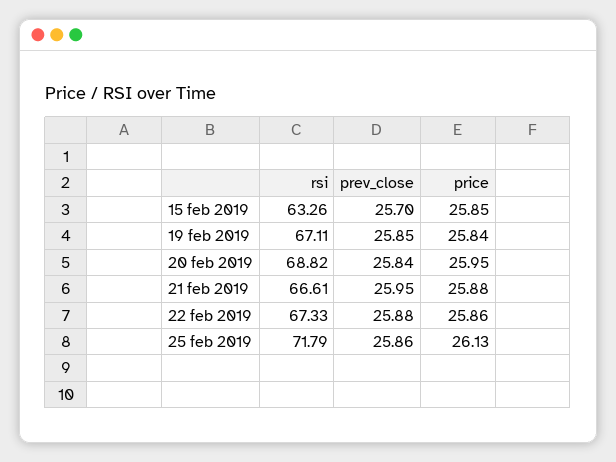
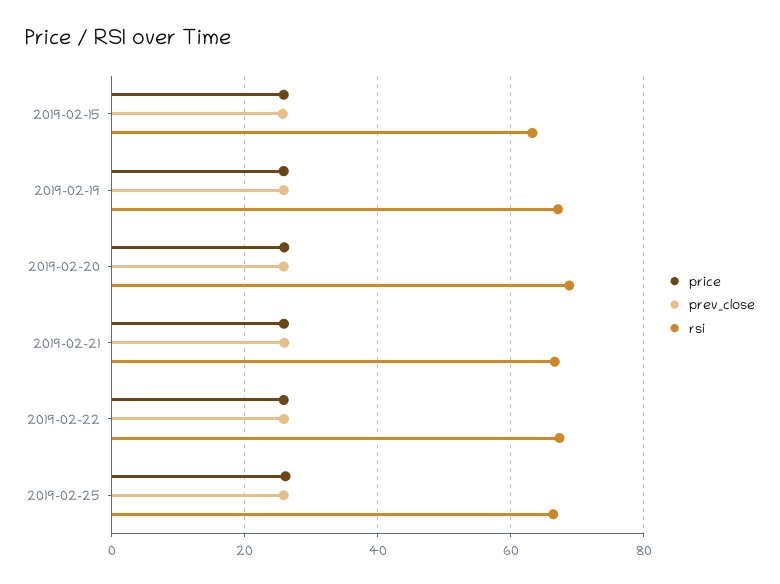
rsi, 25 feb 2019: 71.79 -> 66

